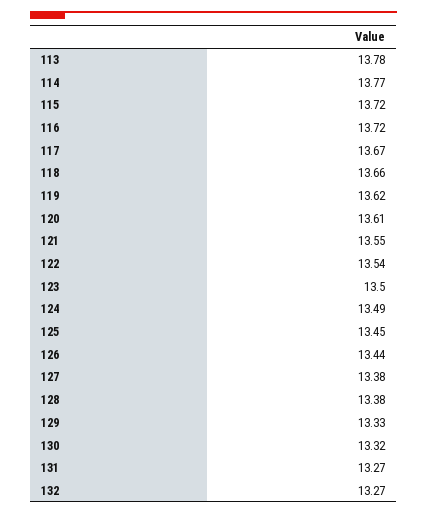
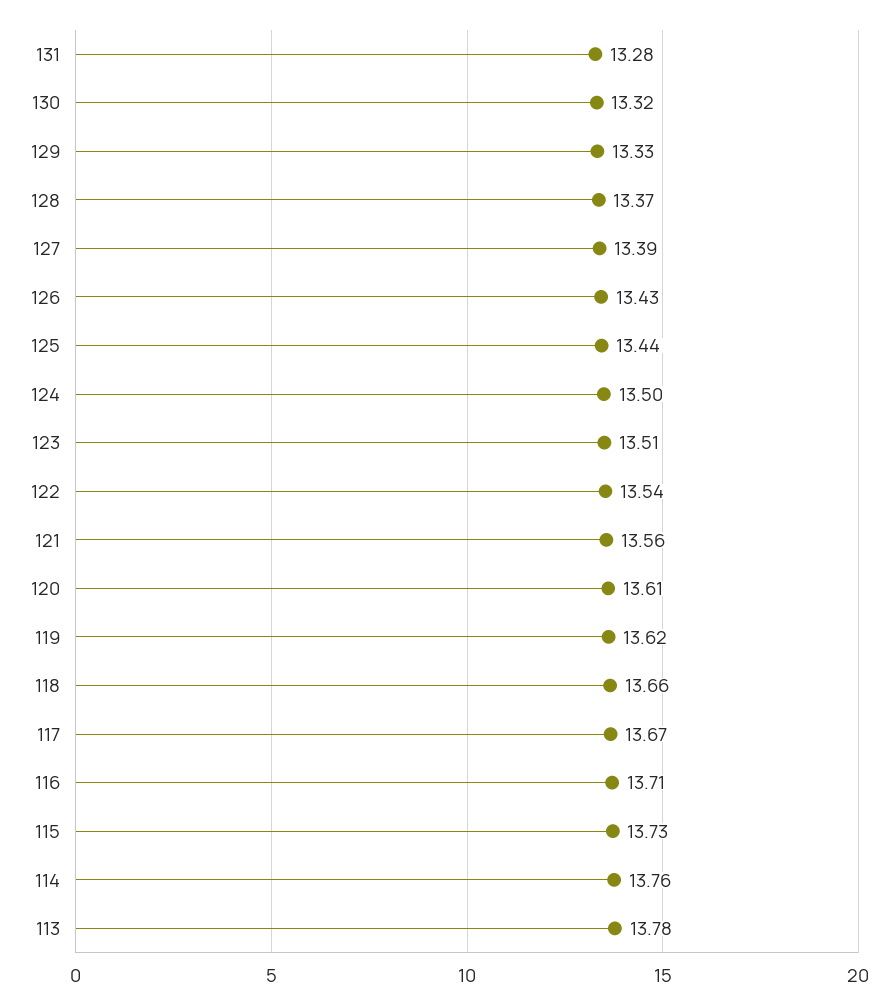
114: 13.77 -> 13.76
115: 13.72 -> 13.73
116: 13.72 -> 13.71
121: 13.55 -> 13.56
123: 13.5 -> 13.51
124: 13.49 -> 13.5
125: 13.45 -> 13.44
126: 13.44 -> 13.43
127: 13.38 -> 13.39
128: 13.38 -> 13.37
131: 13.27 -> 13.28
132: 13.27 -> none

